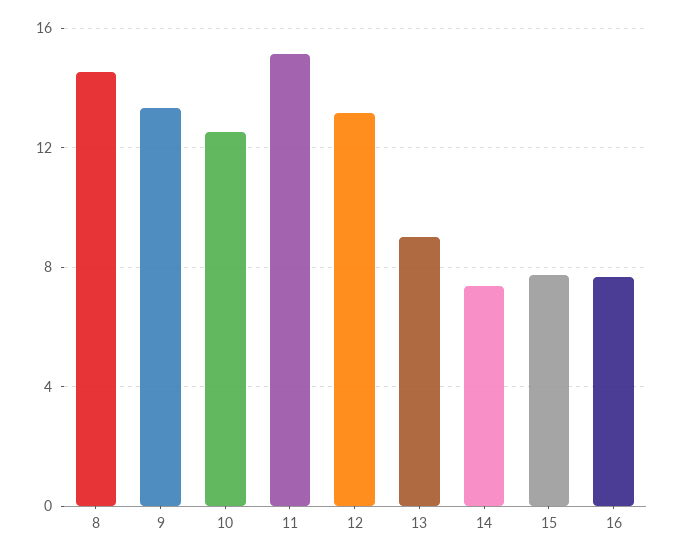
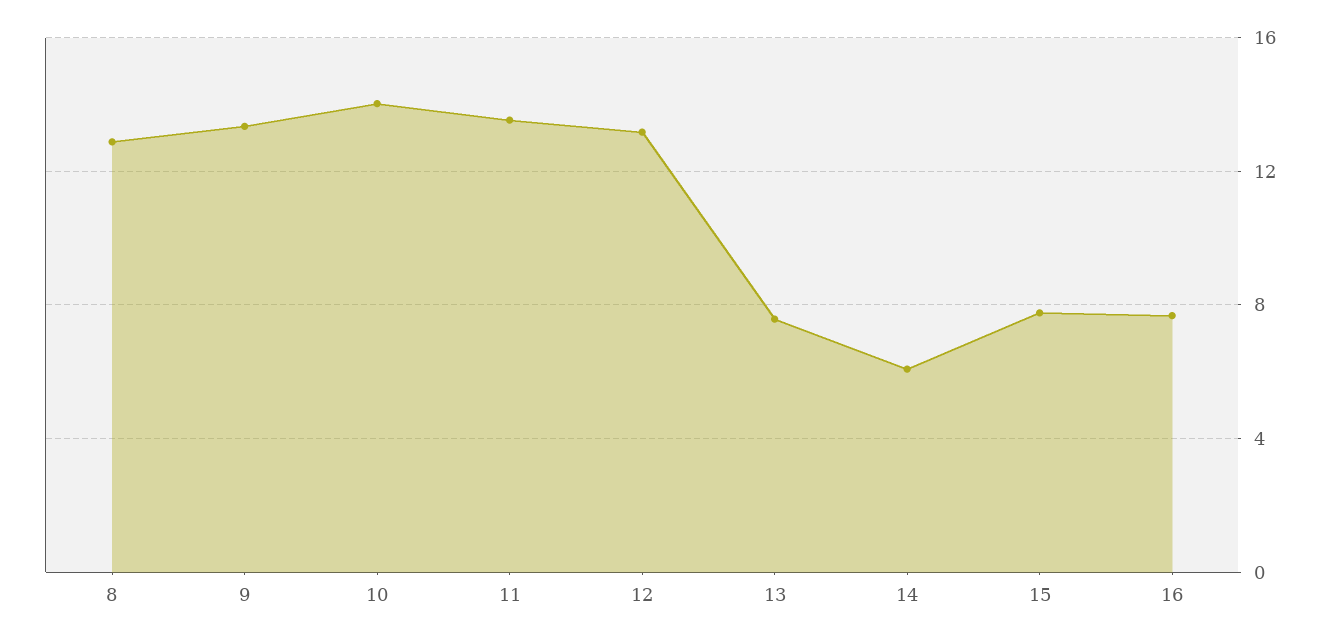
8: 14.5 -> 13
10: 12.5 -> 14
11: 15 -> 13.5
13: 9 -> 7.5
14: 7.5 -> 6

